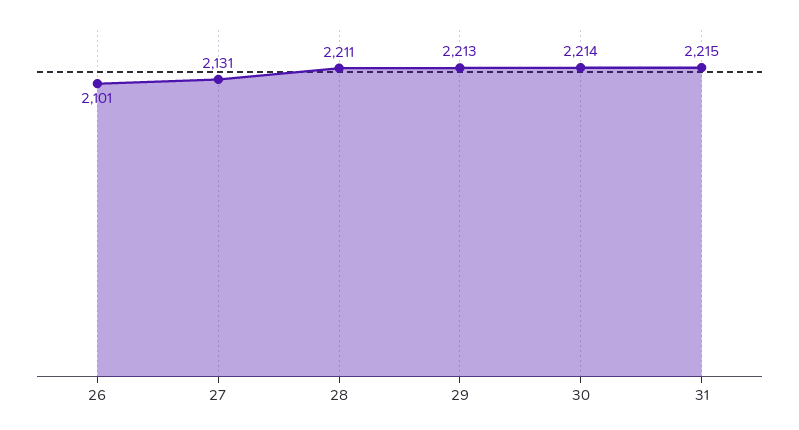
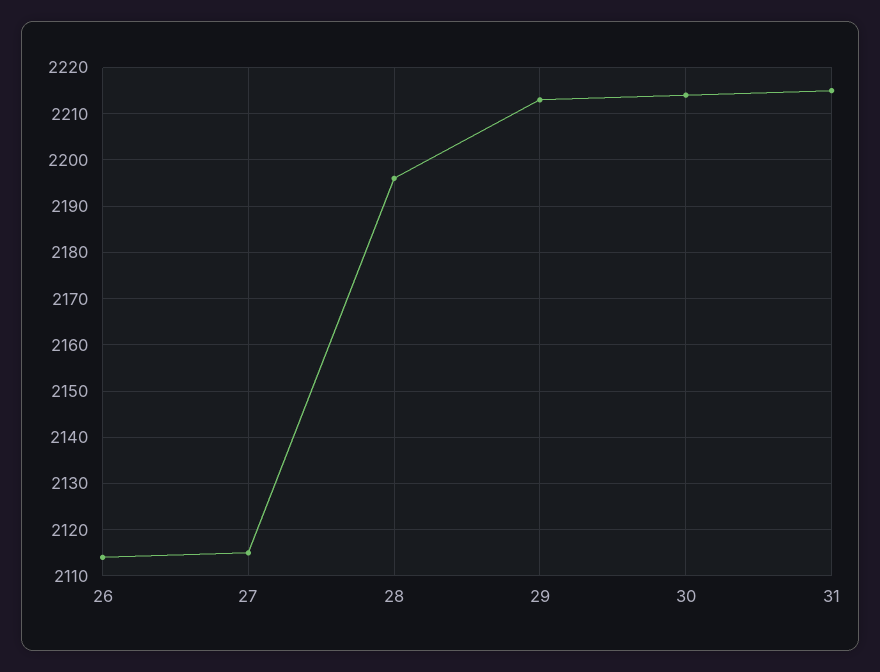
26: 2101 -> 2115
27: 2131 -> 2115
28: 2211 -> 2195

